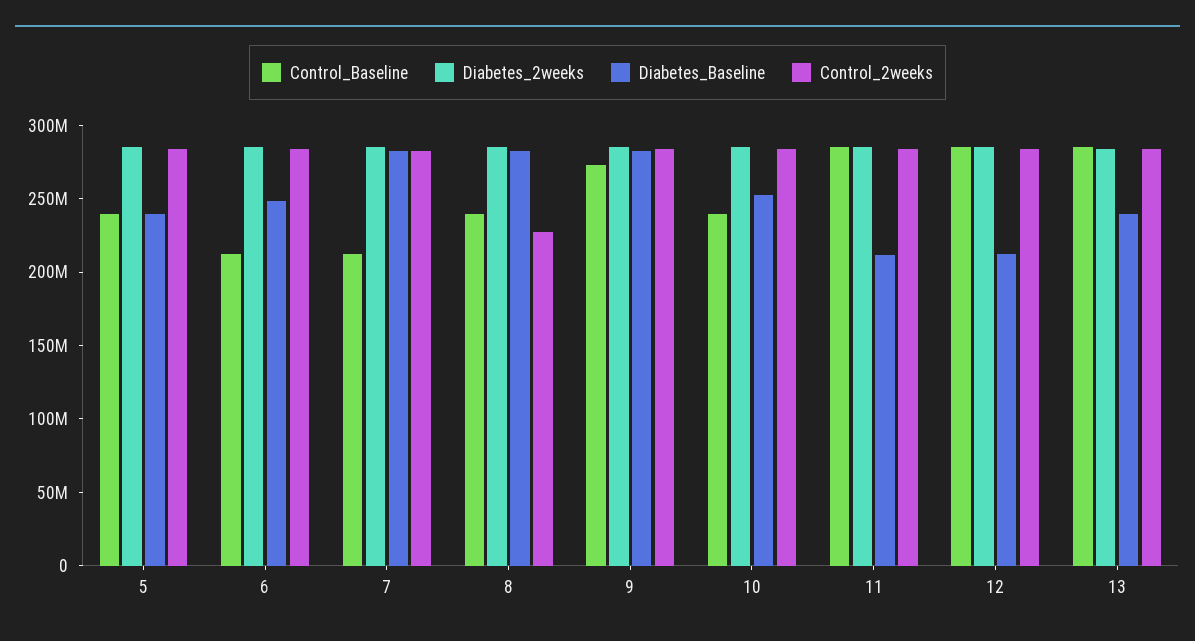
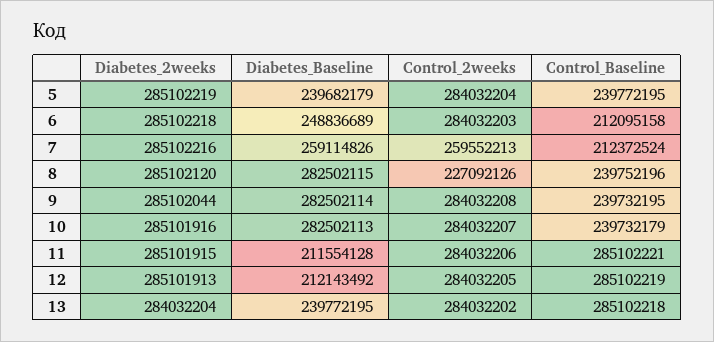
Diabetes_Baseline, 7: 280000000 -> 259114826
Control_2weeks, 7: 280000000 -> 259552213
Control_Baseline, 9: 270000000 -> 239732195
Diabetes_Baseline, 10: 250000000 -> 282502113

